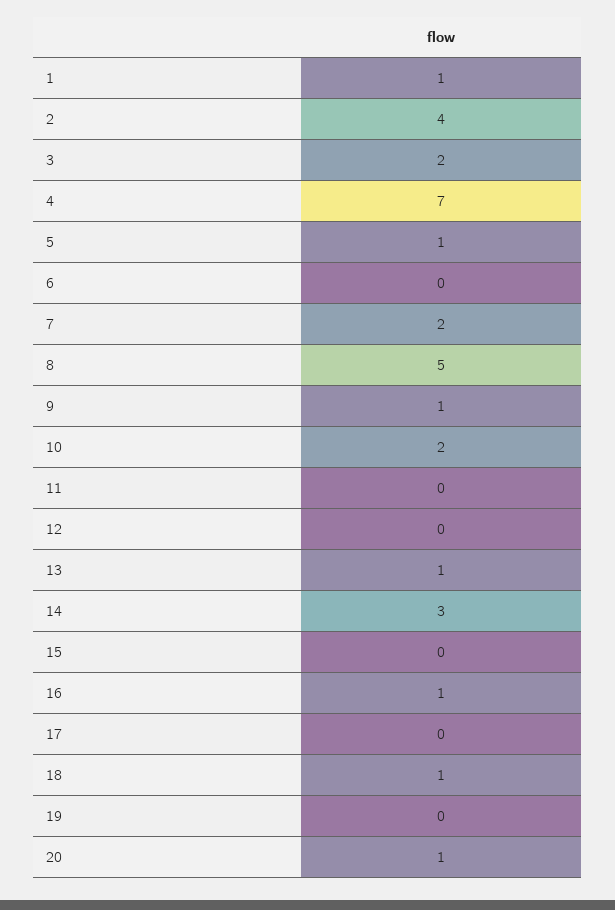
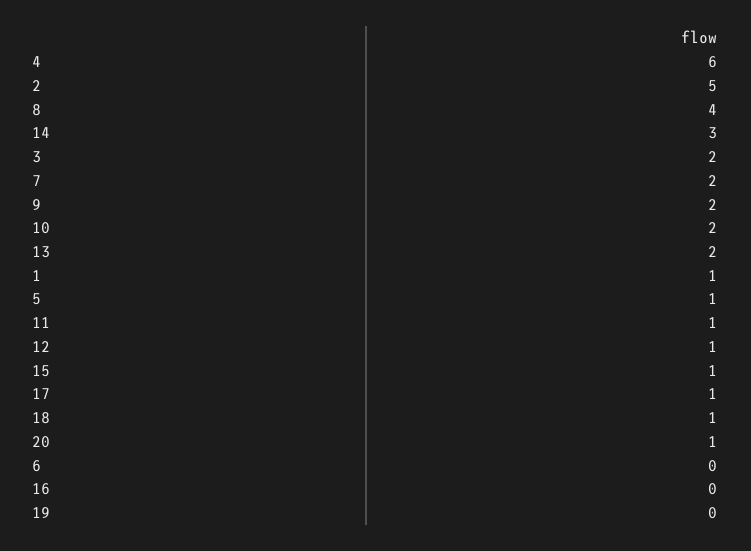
2: 4 -> 5
4: 7 -> 6
8: 5 -> 4
9: 1 -> 2
11: 0 -> 1
12: 0 -> 1
13: 1 -> 2
15: 0 -> 1
16: 1 -> 0
17: 0 -> 1

